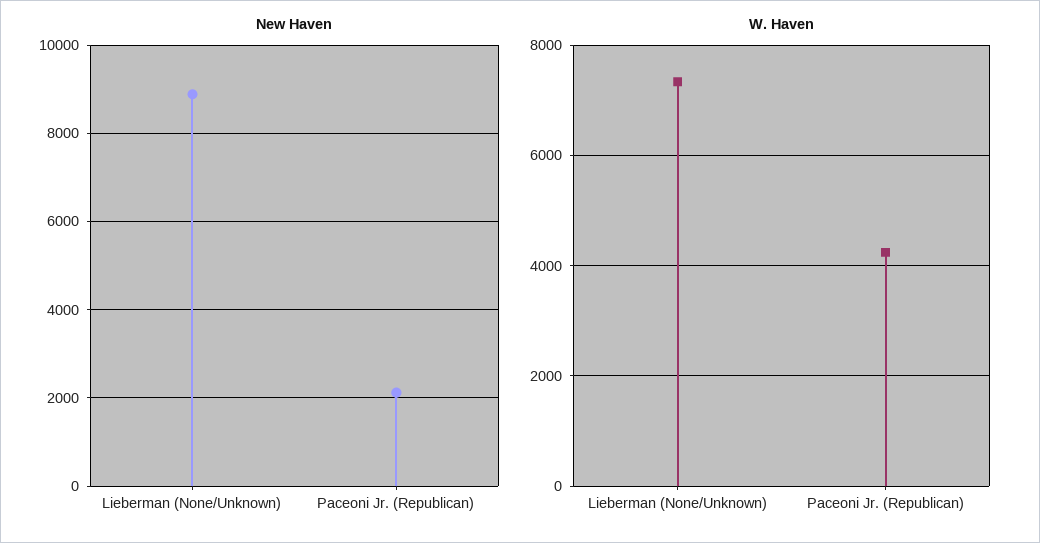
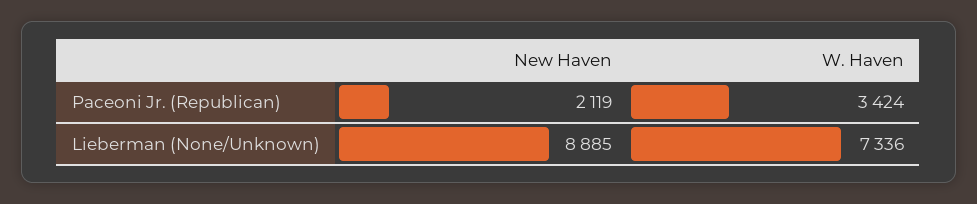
W. Haven, Paceoni Jr. (Republican): 4200 -> 3424

